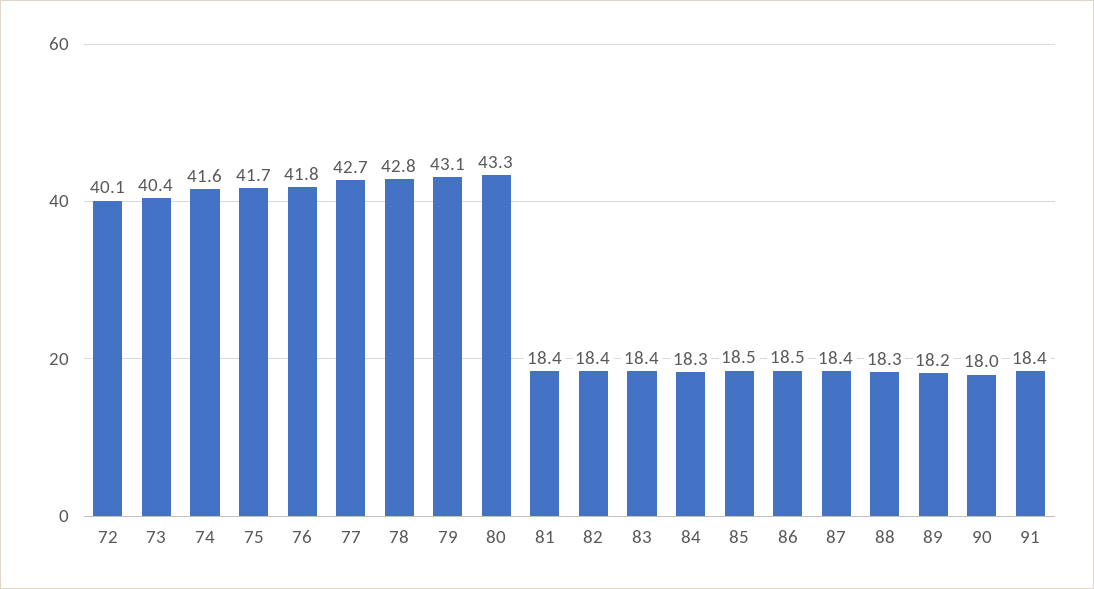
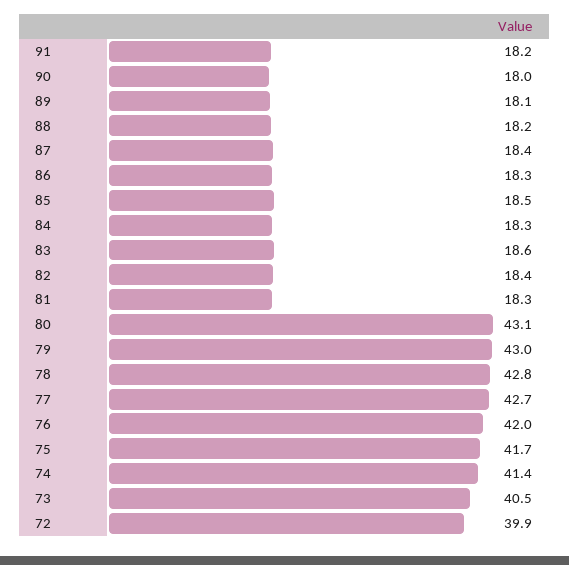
72: 40.1 -> 39.9
73: 40.4 -> 40.5
74: 41.6 -> 41.4
76: 41.8 -> 42
79: 43.1 -> 43
80: 43.3 -> 43.1
81: 18.4 -> 18.3
83: 18.4 -> 18.6
86: 18.5 -> 18.3
88: 18.3 -> 18.2
89: 18.2 -> 18.1
91: 18.4 -> 18.2

